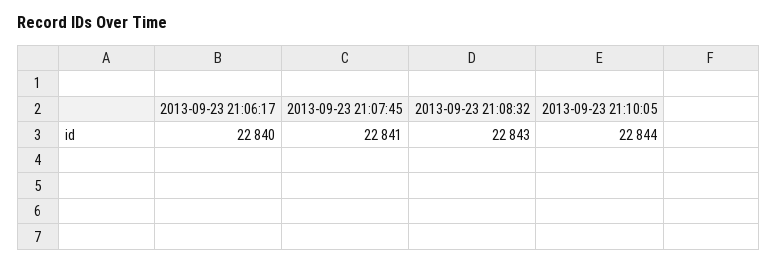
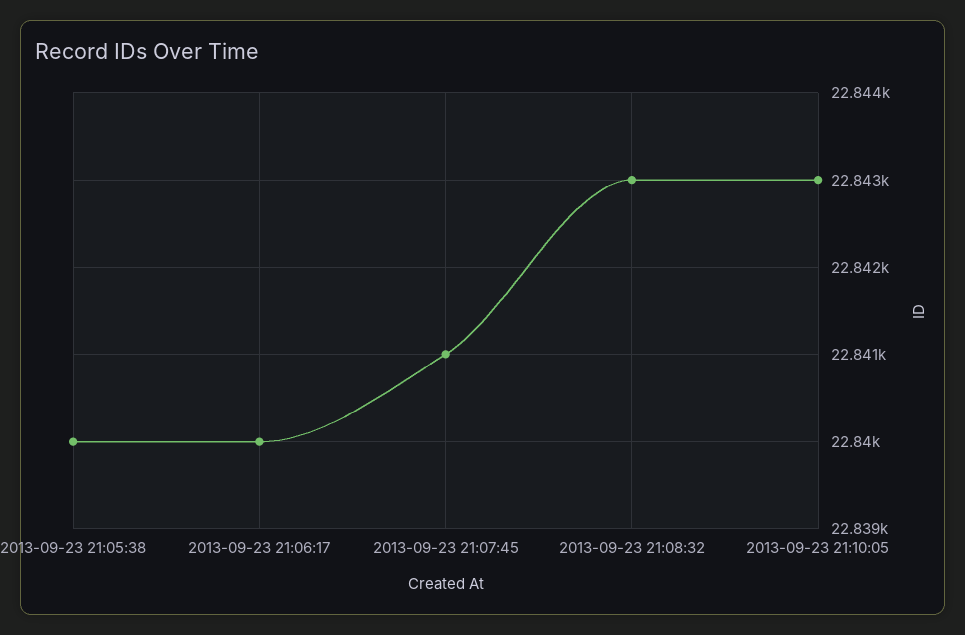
2013-09-23 21:10:05: 22844 -> 22843
2013-09-23 21:05:38: none -> 22840

